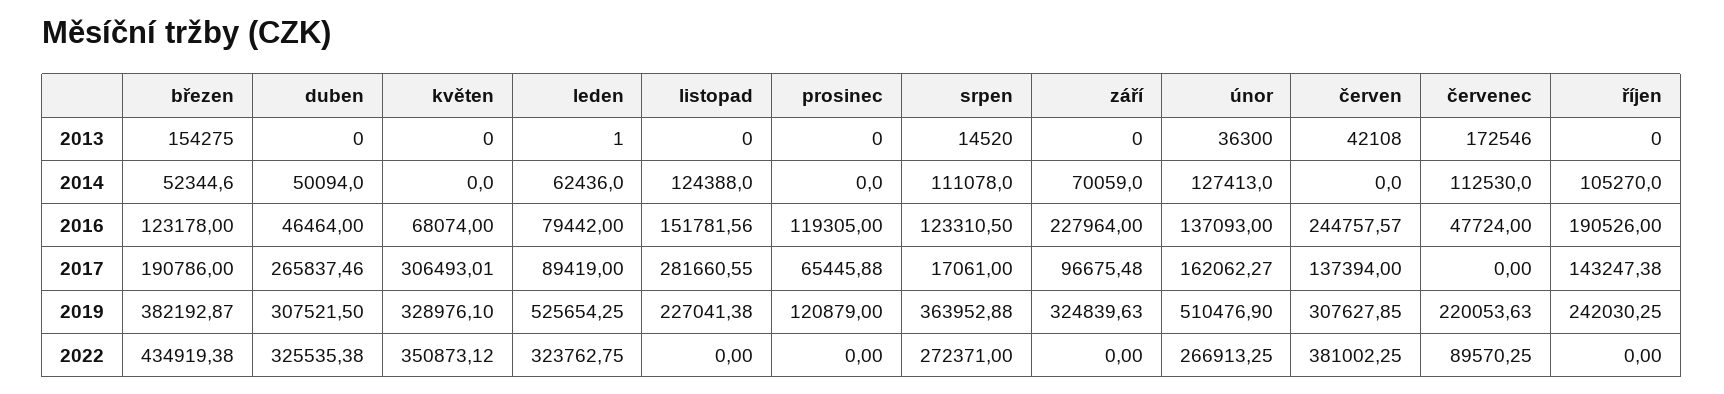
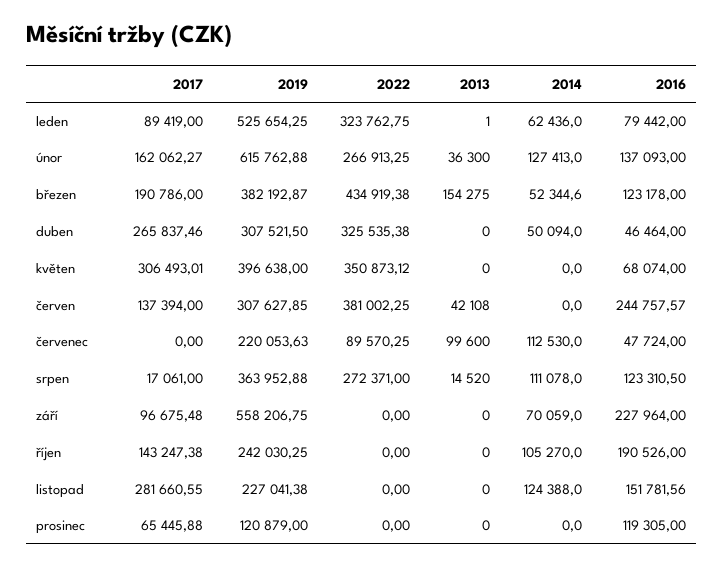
červenec, 2013: 172546 -> 99600
květen, 2019: 328976.1 -> 396638
září, 2019: 324839.63 -> 558206.75
únor, 2019: 510476.9 -> 615762.88

